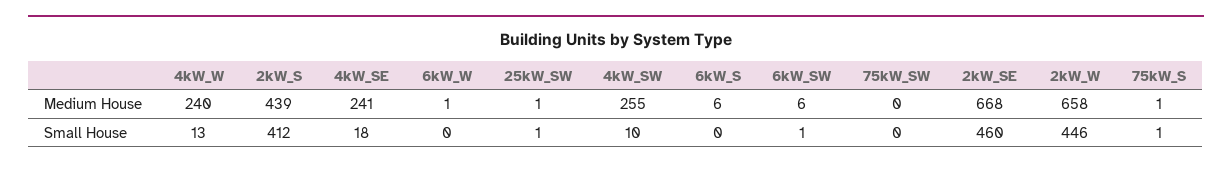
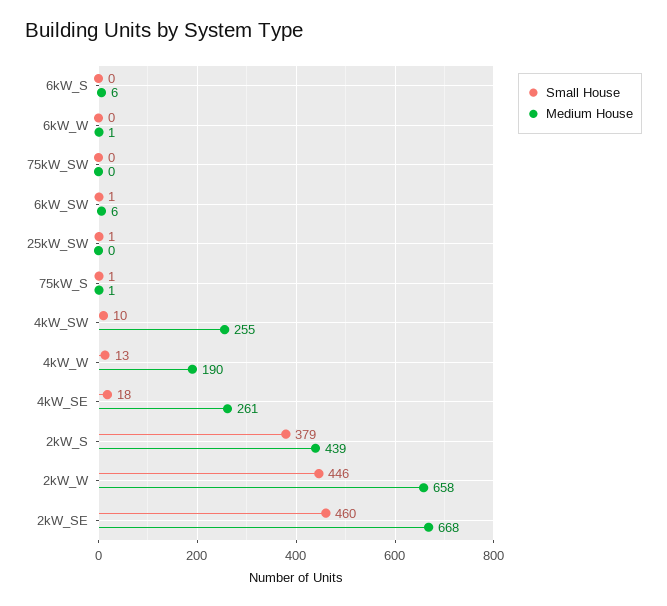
Medium House, 4kW_W: 240 -> 190
Medium House, 4kW_SE: 241 -> 261
Medium House, 25kW_SW: 1 -> 0
Small House, 2kW_S: 412 -> 379

